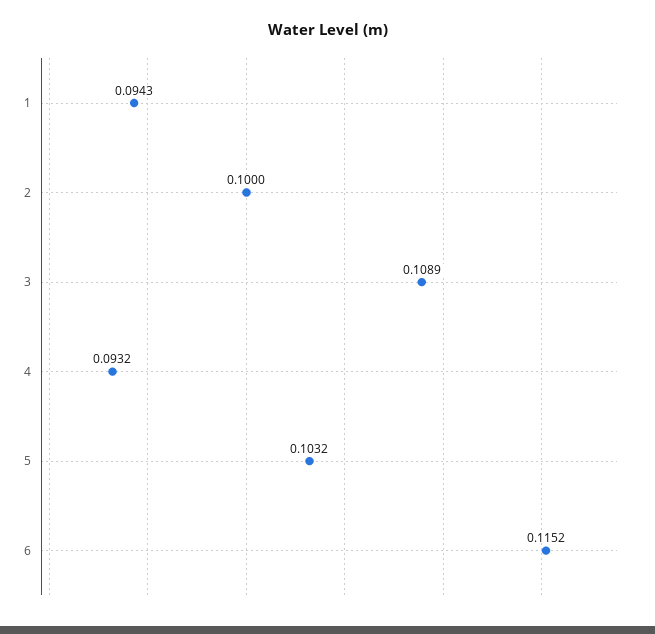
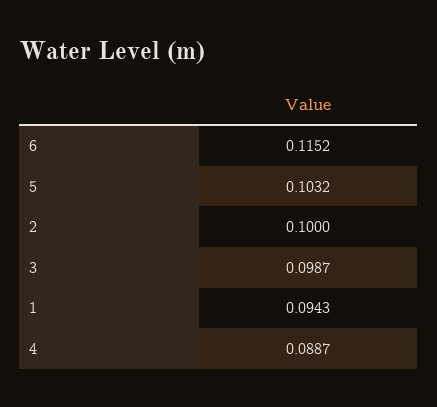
3: 0.1089 -> 0.0987
4: 0.0932 -> 0.0887

